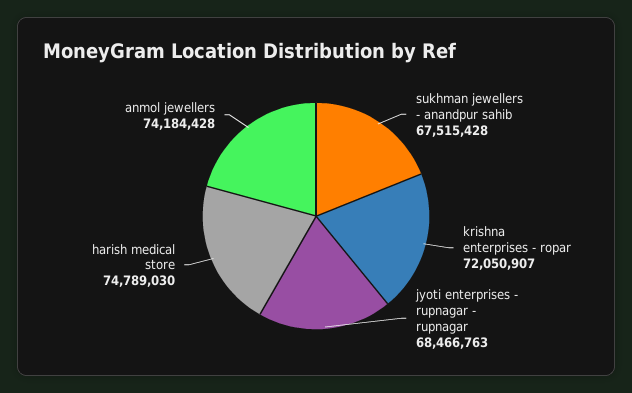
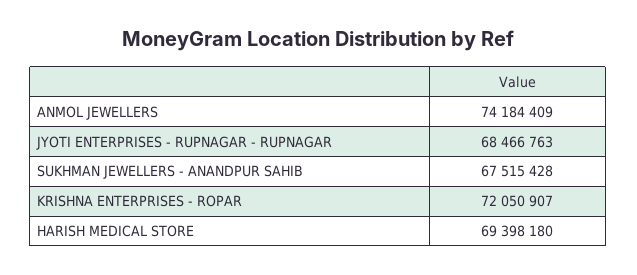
harish medical store: 74789030 -> 69398180
anmol jewellers: 74184428 -> 74184409

